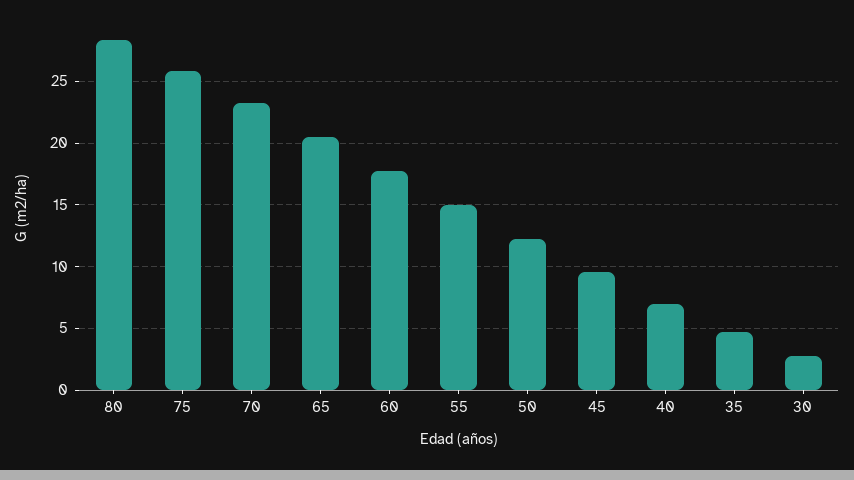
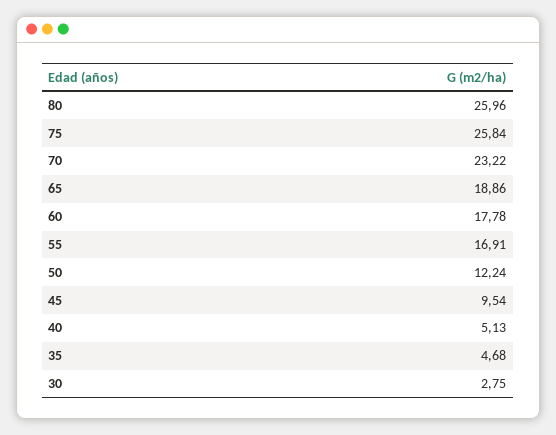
80: 28.5 -> 25.96
65: 20.5 -> 18.86
55: 15 -> 16.91
40: 7 -> 5.13

